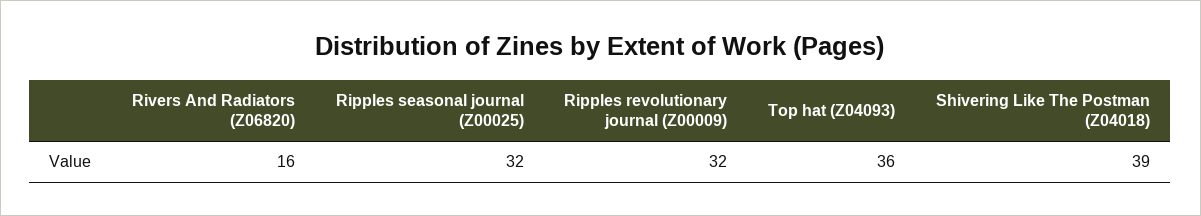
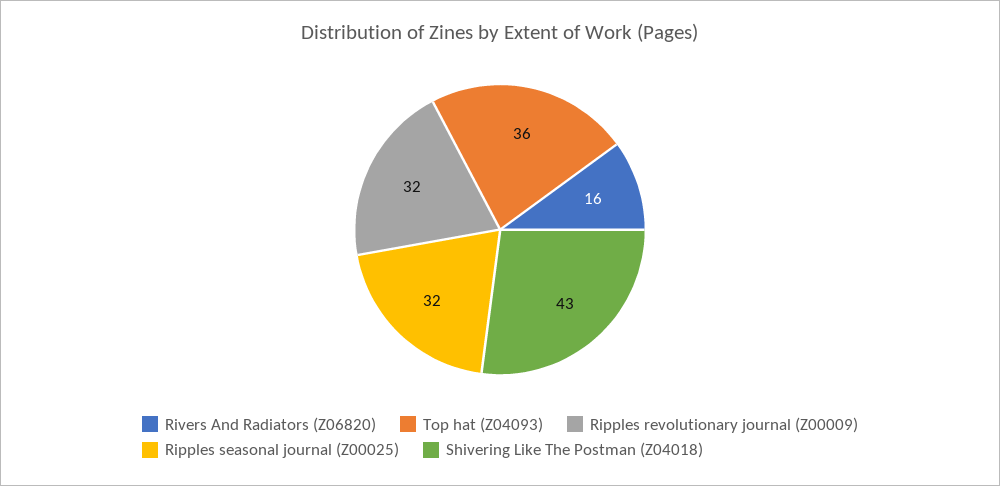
Shivering Like The Postman (Z04018): 39 -> 43

